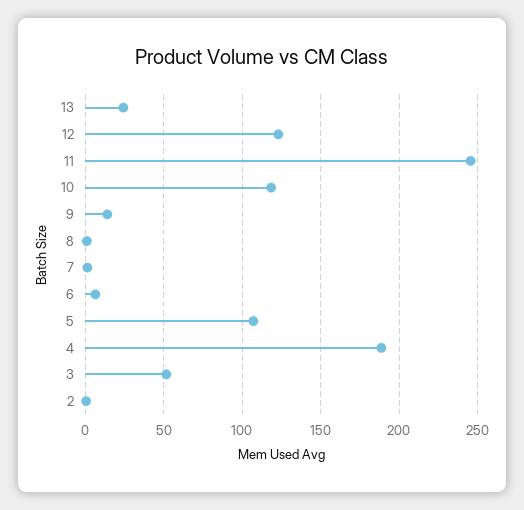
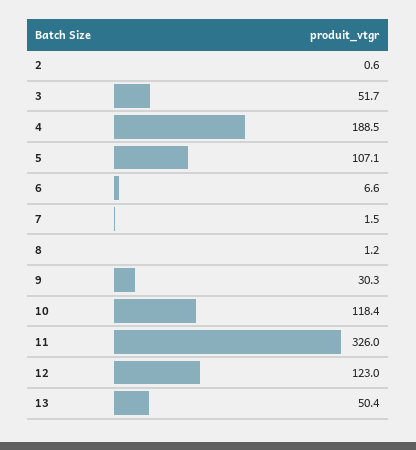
13: 25 -> 50.4
11: 245 -> 326
9: 15 -> 30.3

